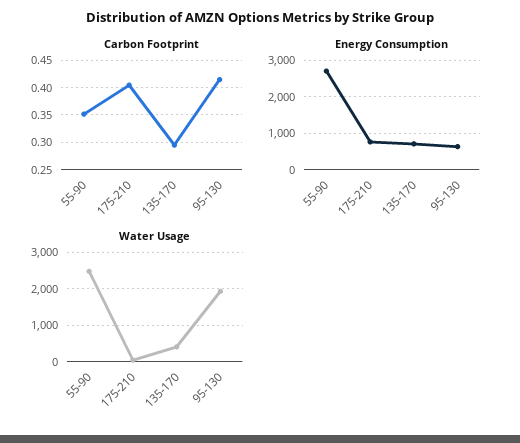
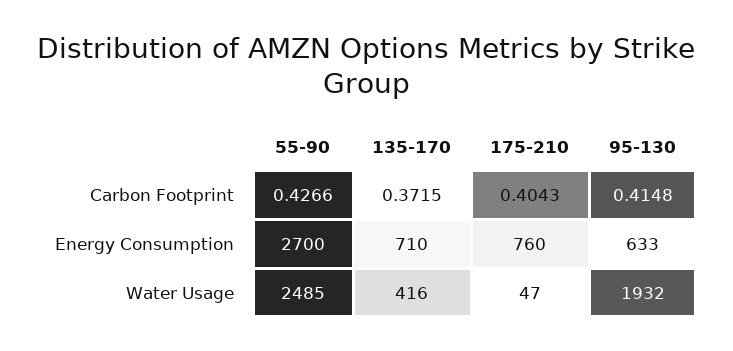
Carbon Footprint, 55-90: 0.35 -> 0.4266
Carbon Footprint, 135-170: 0.3 -> 0.3715

